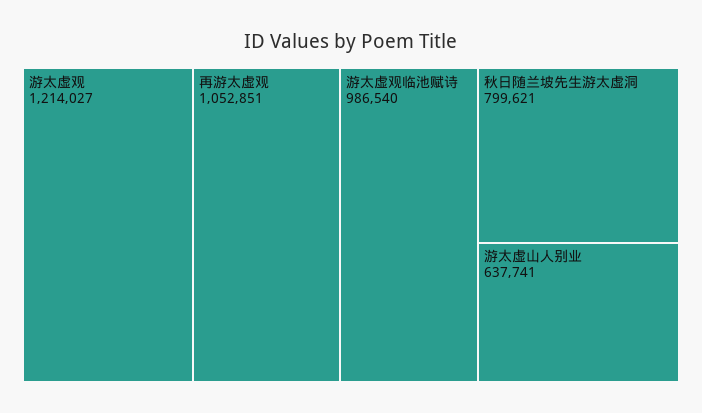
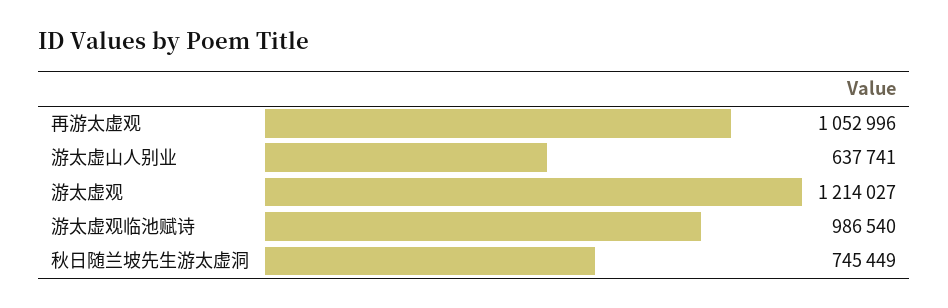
再游太虚观: 1052851 -> 1052996
秋日随兰坡先生游太虚洞: 799621 -> 745449

